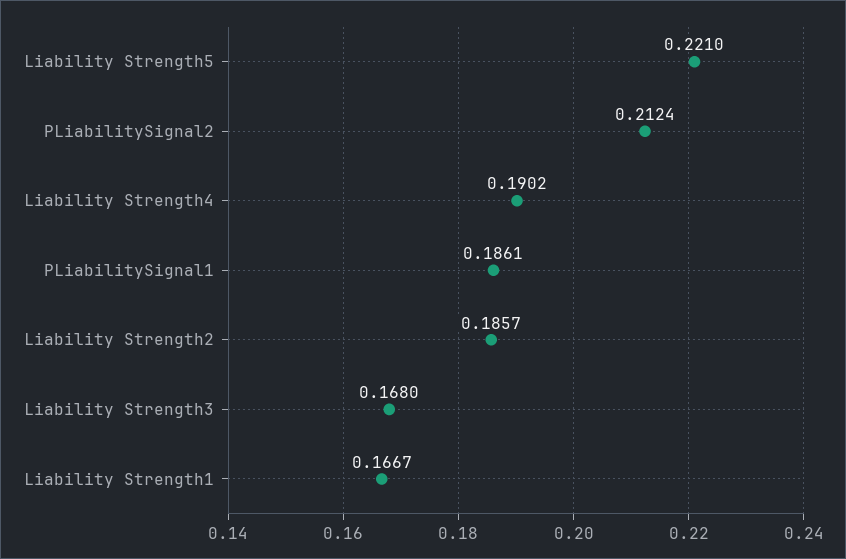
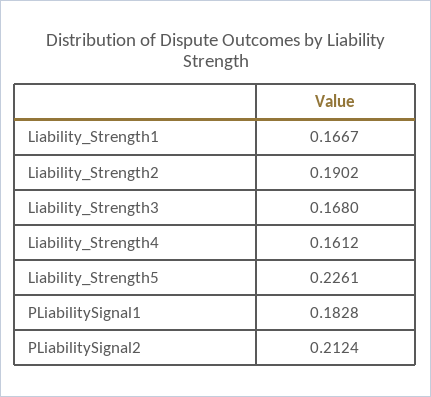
Liability Strength5: 0.221 -> 0.2261
Liability Strength4: 0.1902 -> 0.1612
PLiabilitySignal1: 0.1861 -> 0.1828
Liability Strength2: 0.1857 -> 0.1902

